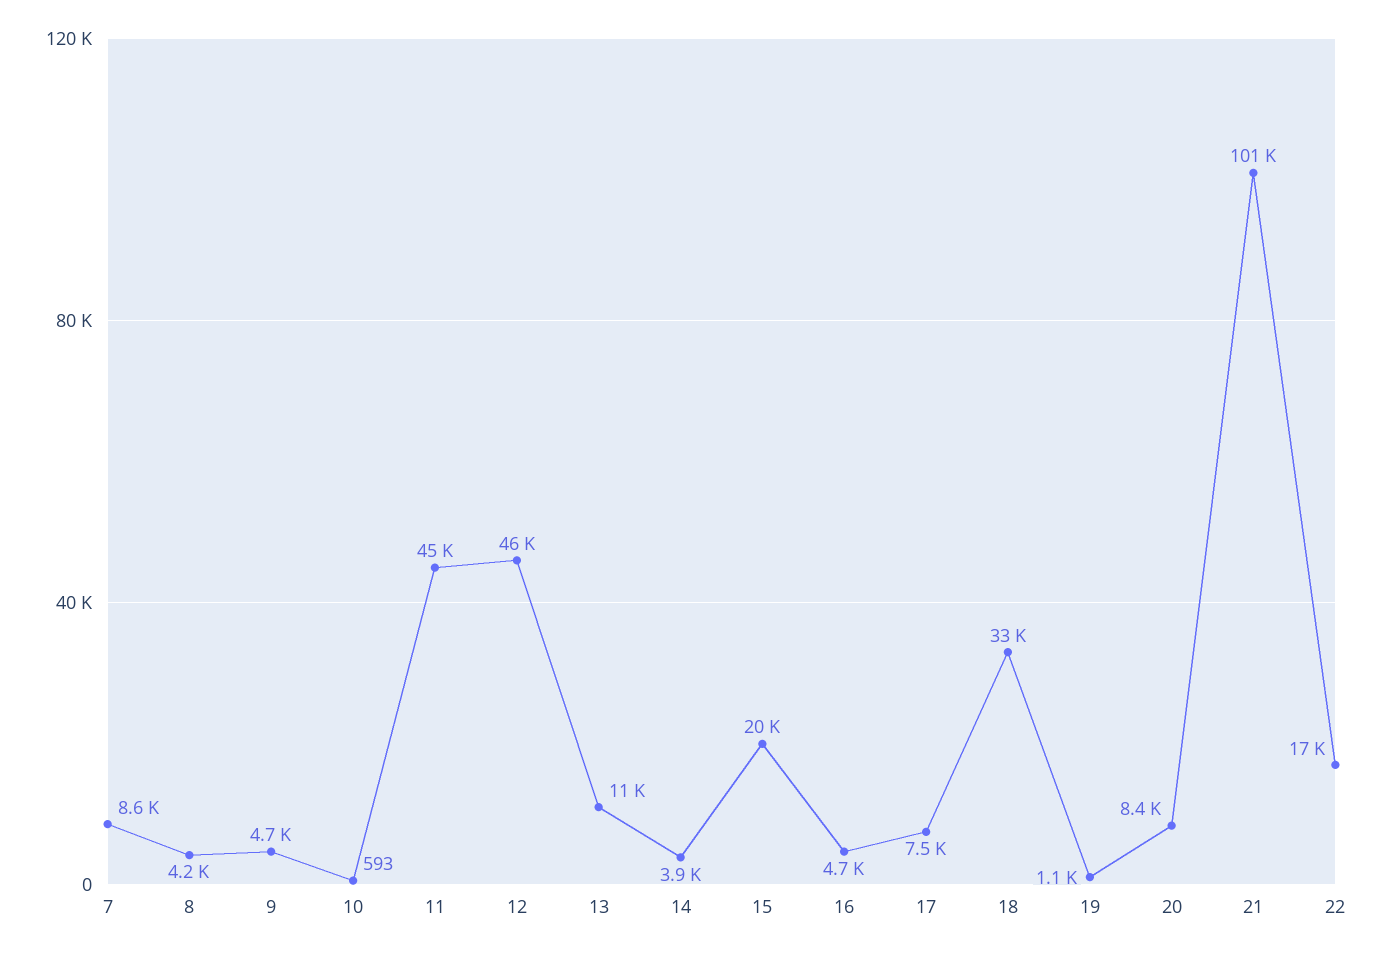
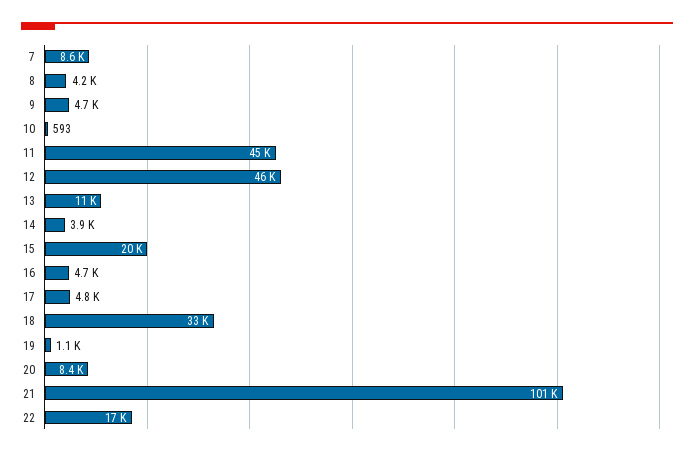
17: 7500 -> 4800

